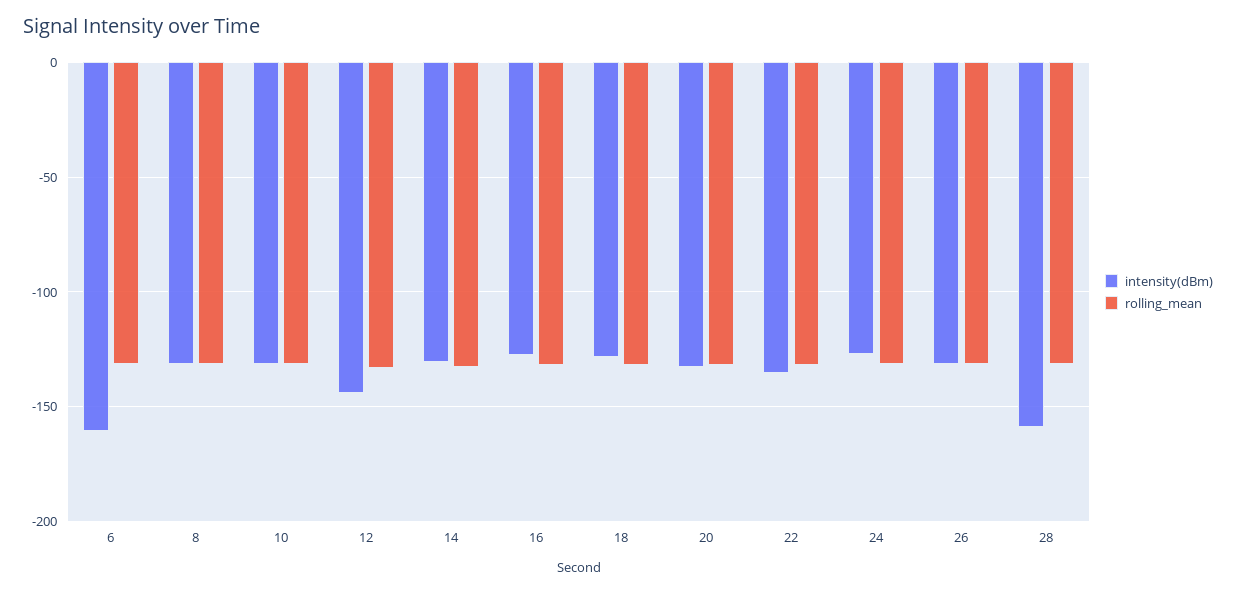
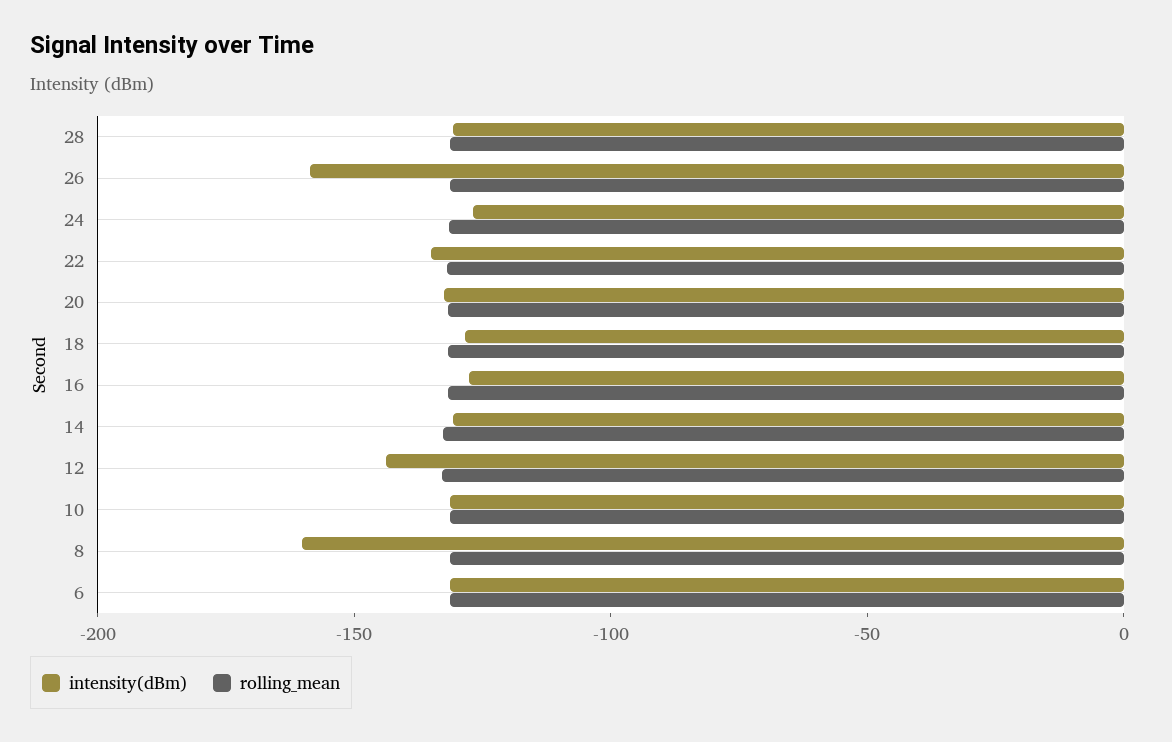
intensity(dBm), 6: -160 -> -130
intensity(dBm), 8: -130 -> -160
intensity(dBm), 26: -130 -> -160
intensity(dBm), 28: -160 -> -130

